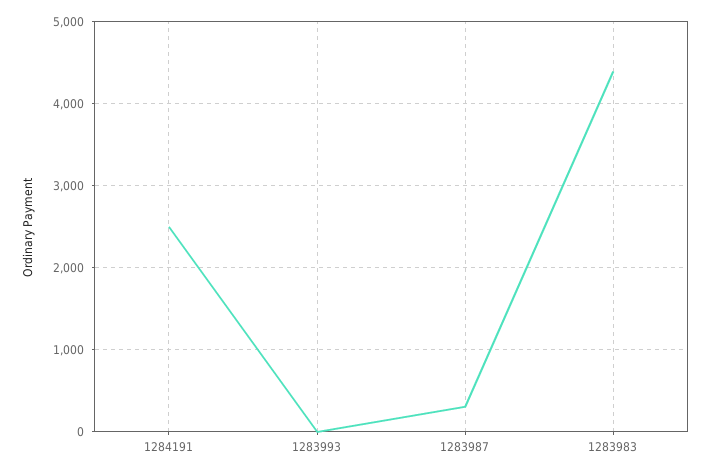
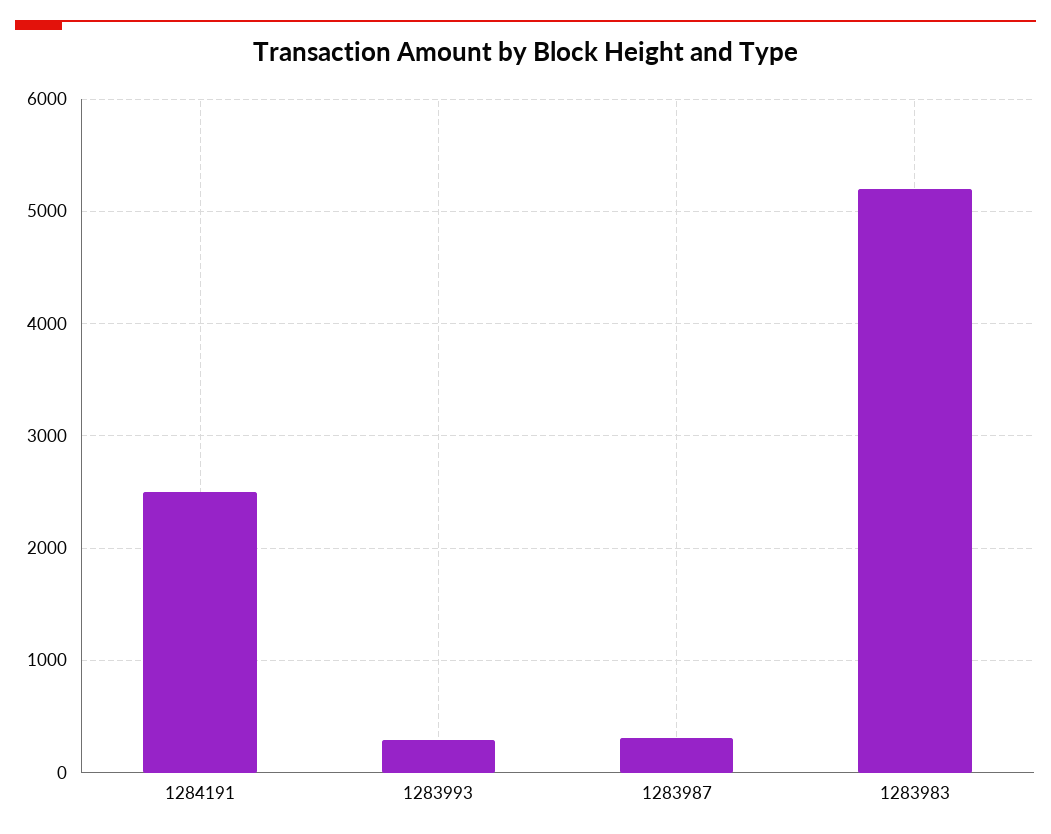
1283993: 0 -> 300
1283983: 4400 -> 5200

